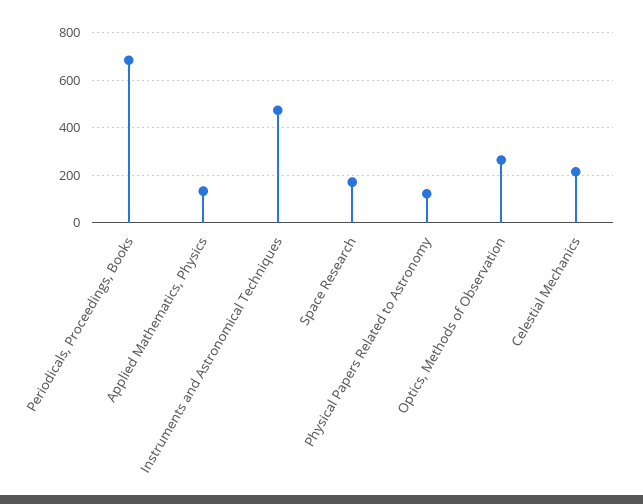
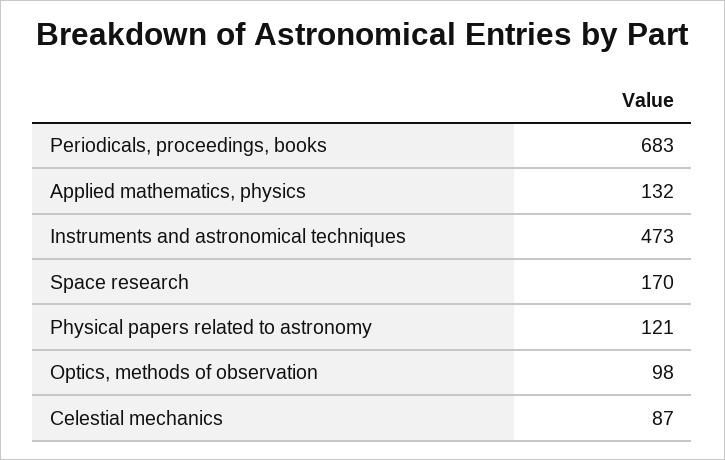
Optics, Methods of Observation: 250 -> 98
Celestial Mechanics: 200 -> 87

